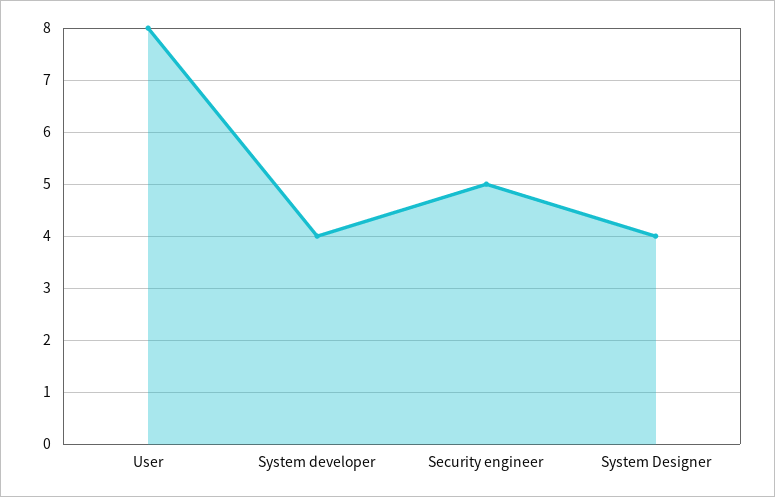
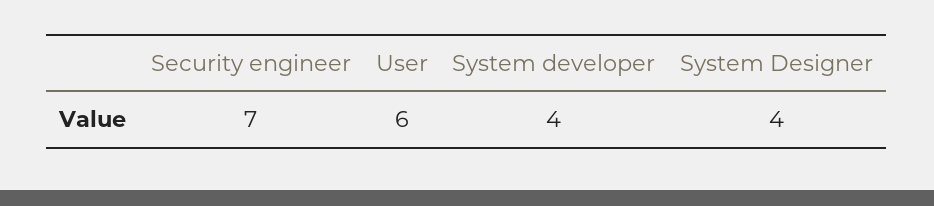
User: 8 -> 6
Security engineer: 5 -> 7

